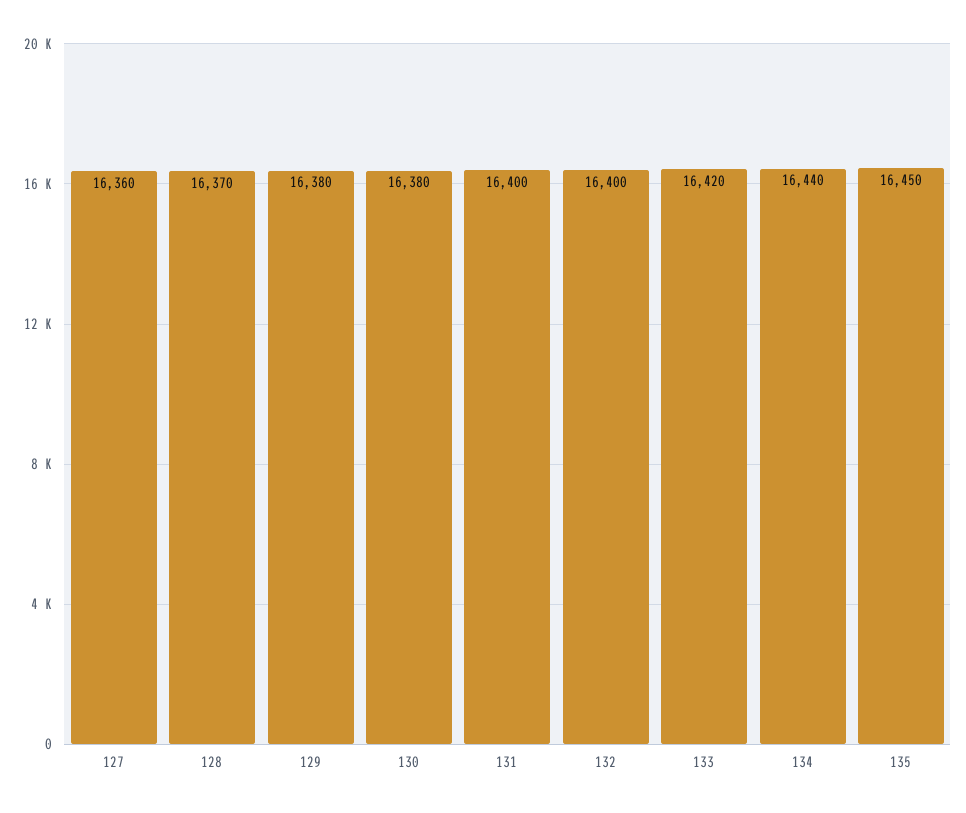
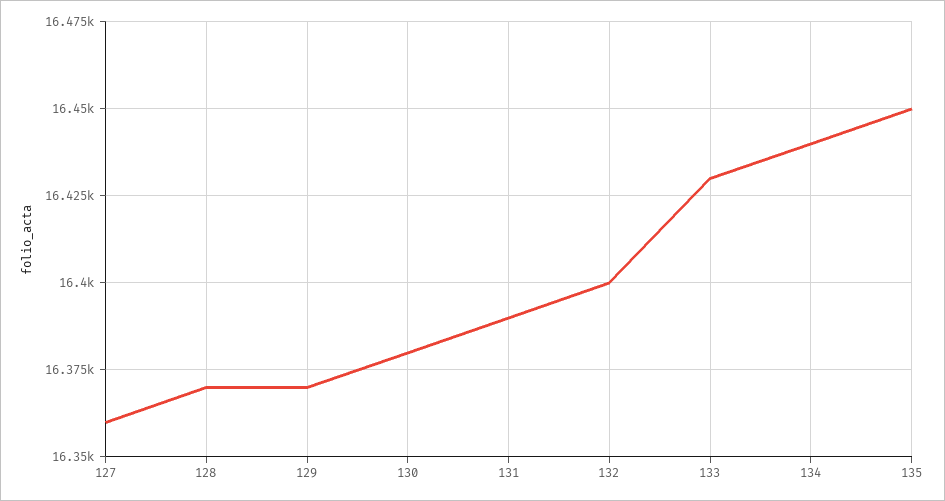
129: 16380 -> 16370
131: 16400 -> 16390
133: 16420 -> 16430

